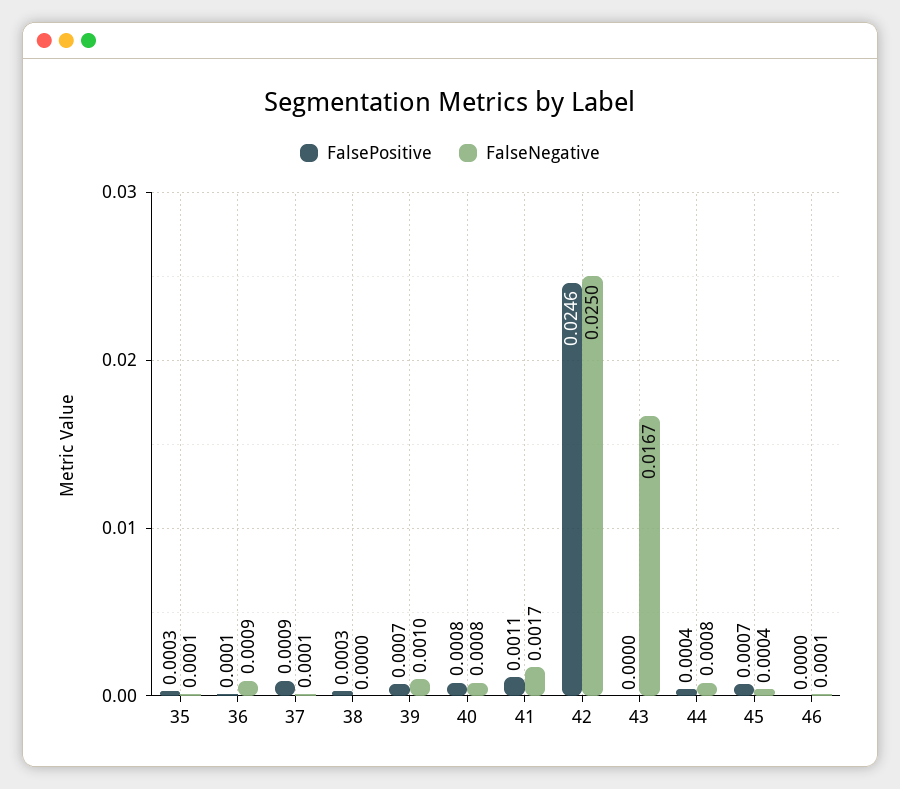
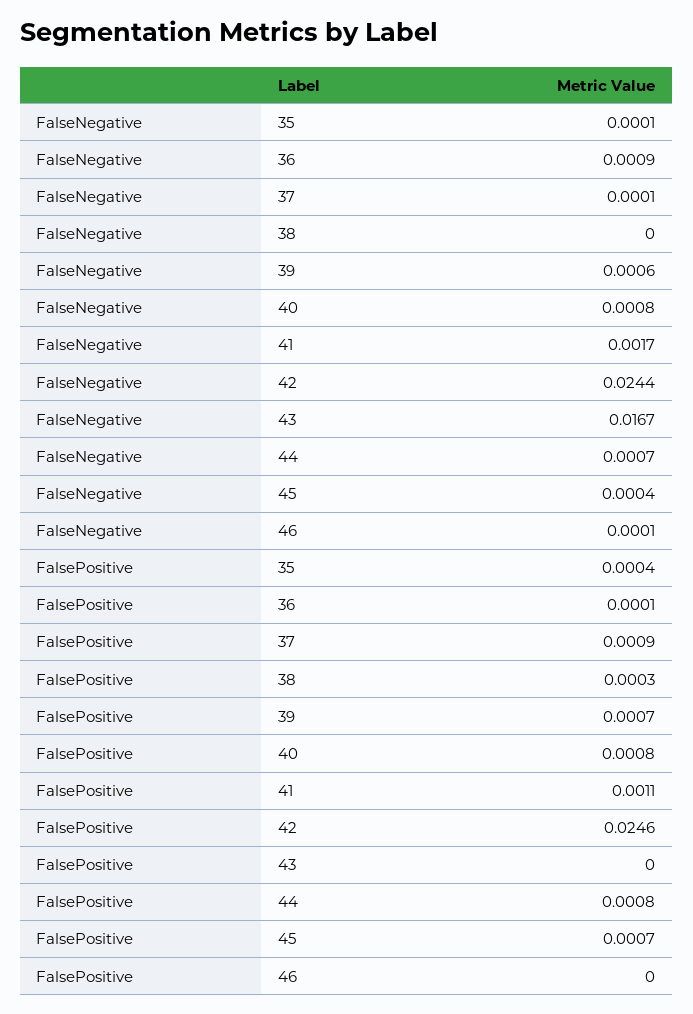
FalsePositive, 35: 0.0003 -> 0.0004
FalseNegative, 39: 0.001 -> 0.0006
FalseNegative, 42: 0.025 -> 0.0244
FalsePositive, 44: 0.0004 -> 0.0008
FalseNegative, 44: 0.0008 -> 0.0007

